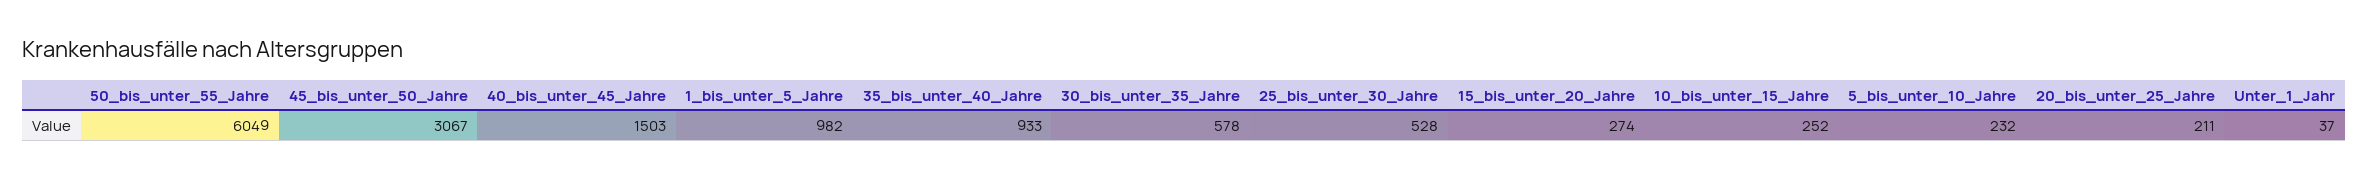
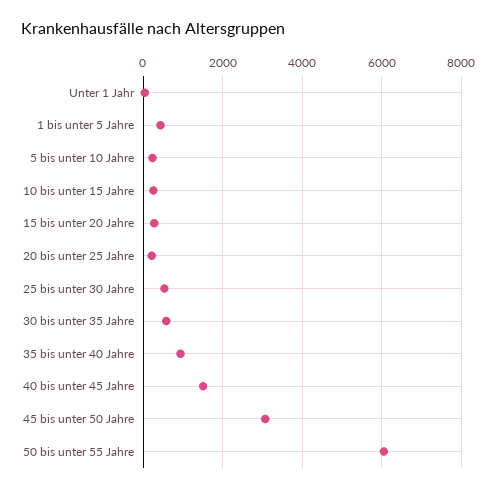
1_bis_unter_5_Jahre: 982 -> 400

